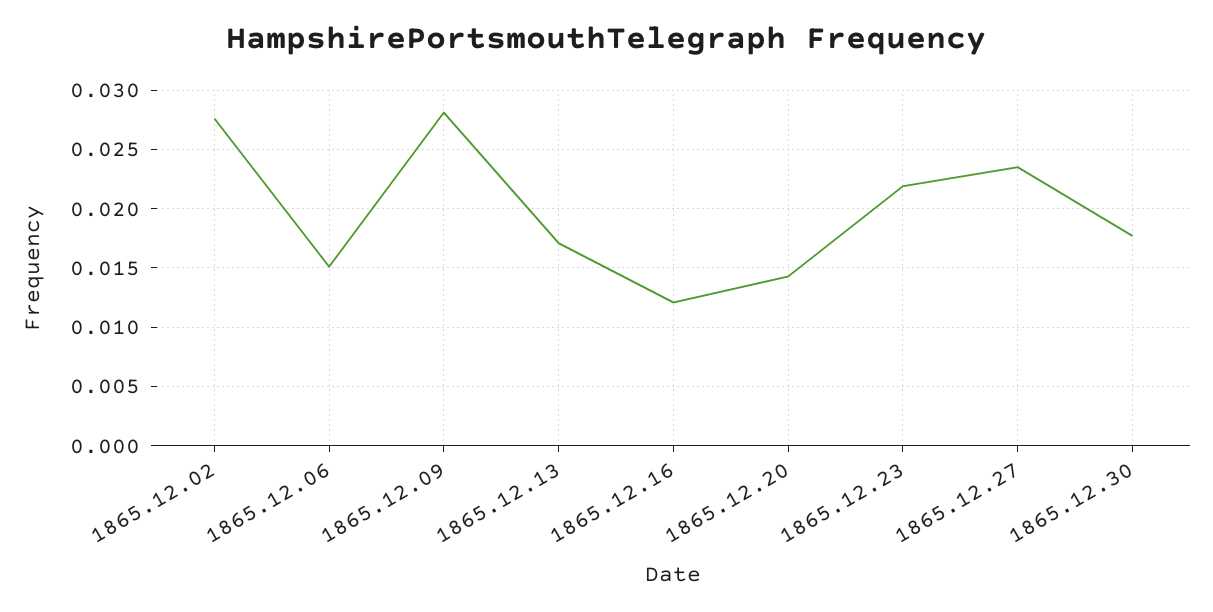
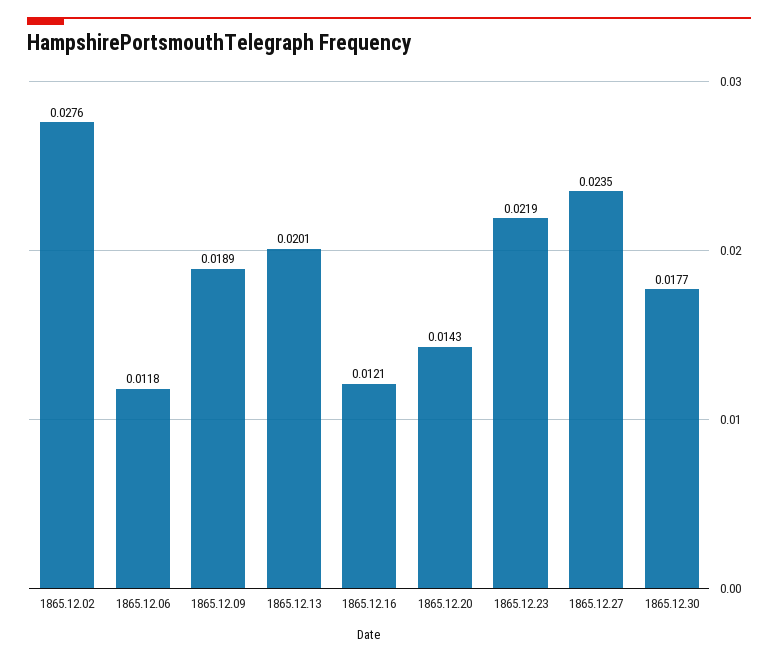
1865.12.06: 0.015 -> 0.0118
1865.12.09: 0.028 -> 0.0189
1865.12.13: 0.017 -> 0.0201

